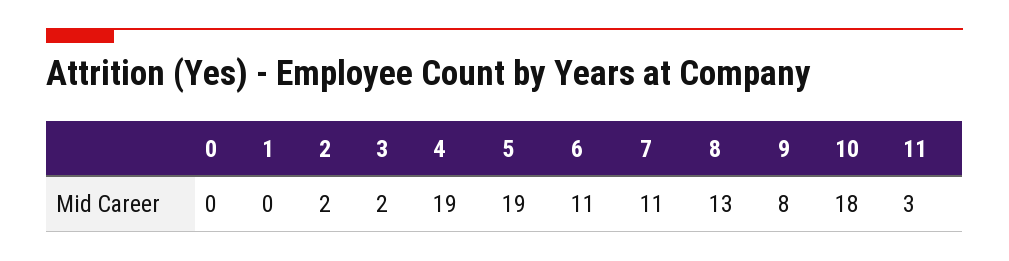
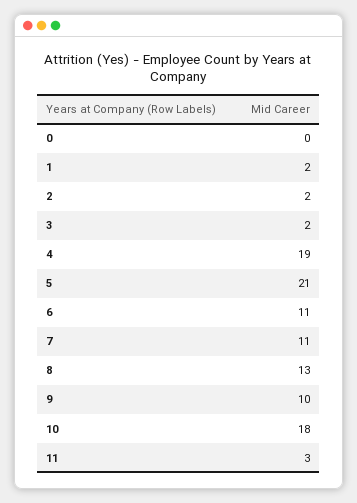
1: 0 -> 2
5: 19 -> 21
9: 8 -> 10

